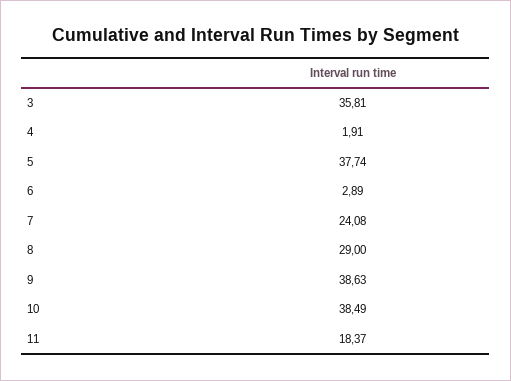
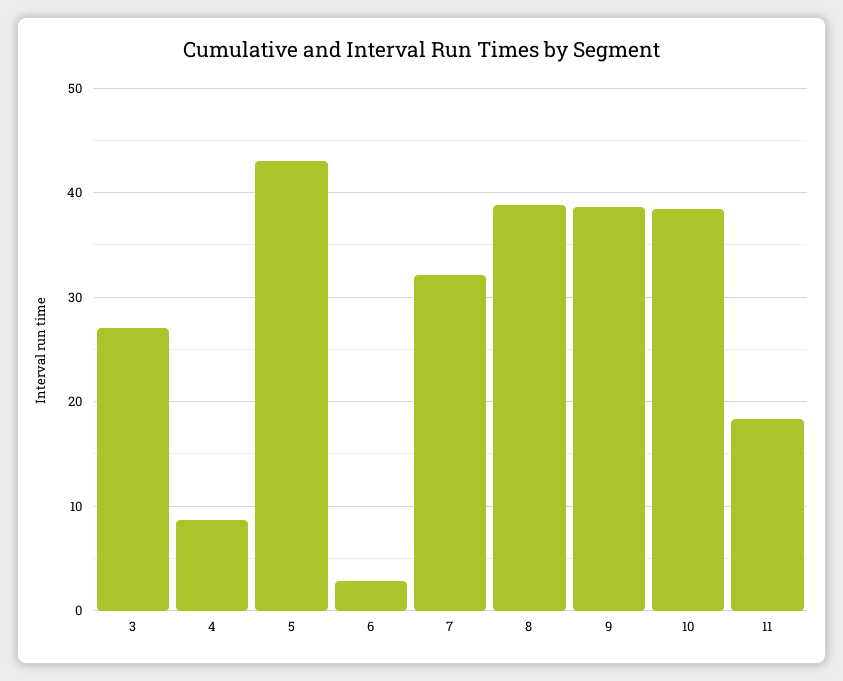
3: 35.81 -> 27
4: 1.91 -> 9
5: 37.74 -> 43
7: 24.08 -> 32
8: 29 -> 39

